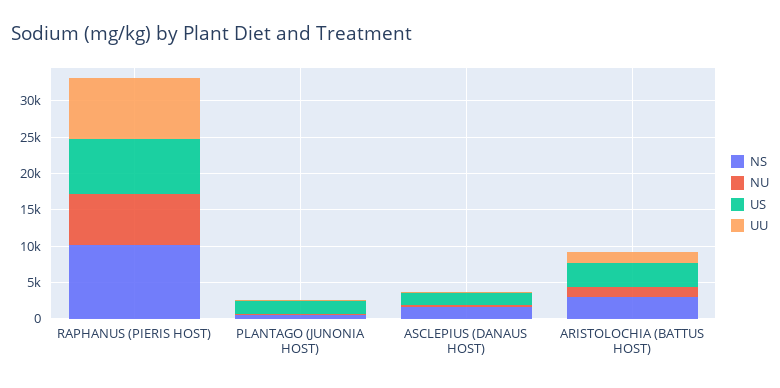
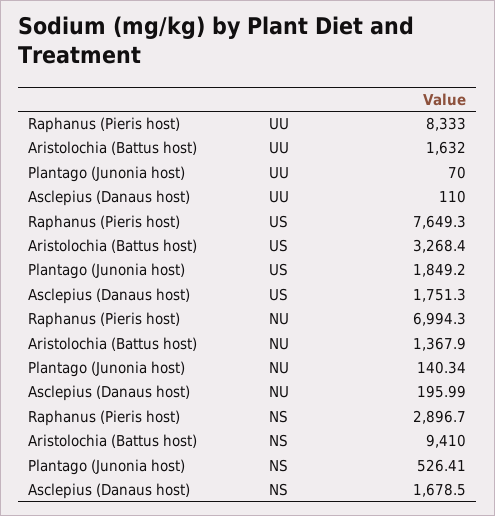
NS, RAPHANUS (PIERIS HOST): 10000 -> 2896.7
NS, ARISTOLOCHIA (BATTUS HOST): 2500 -> 9410

